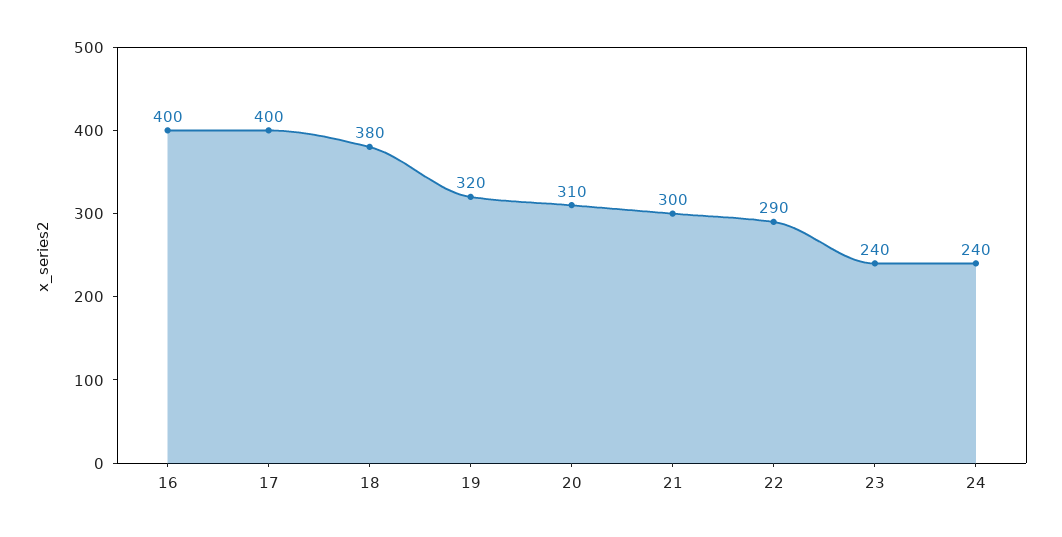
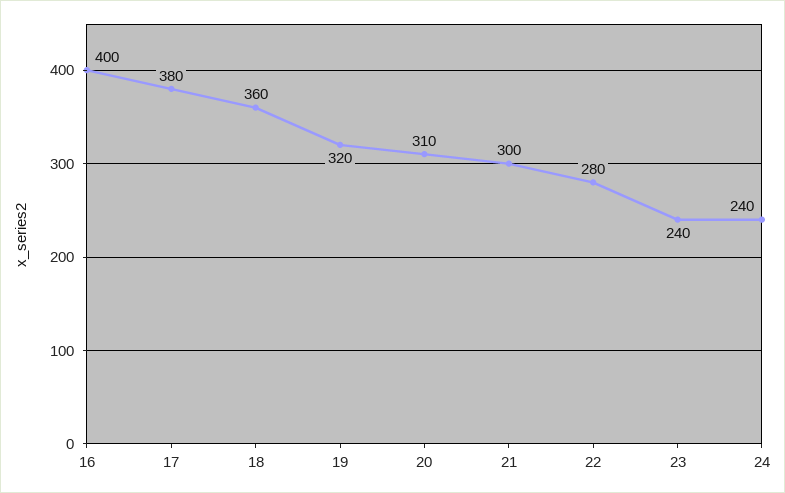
17: 400 -> 380
18: 380 -> 360
22: 290 -> 280

